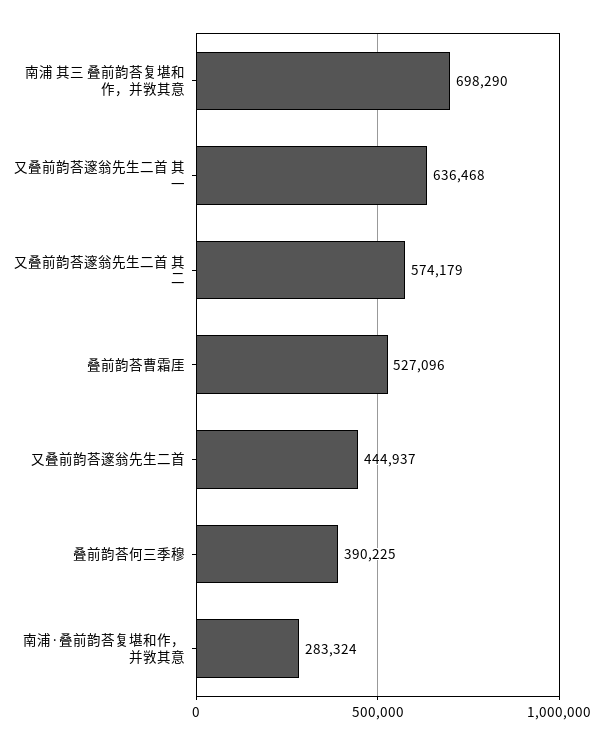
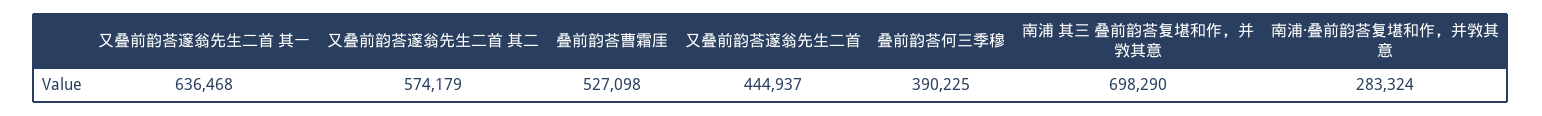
叠前韵荅曹霜厓: 527096 -> 527098

